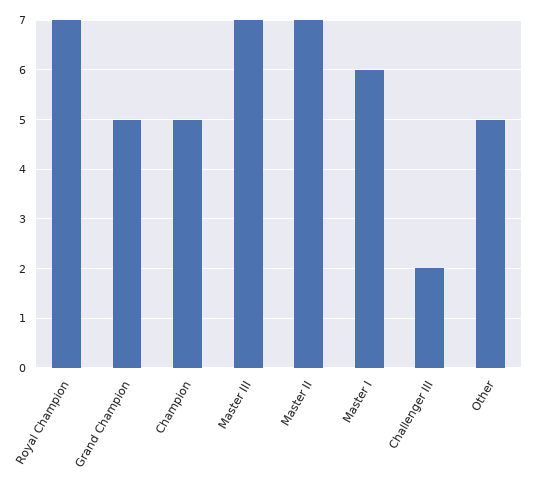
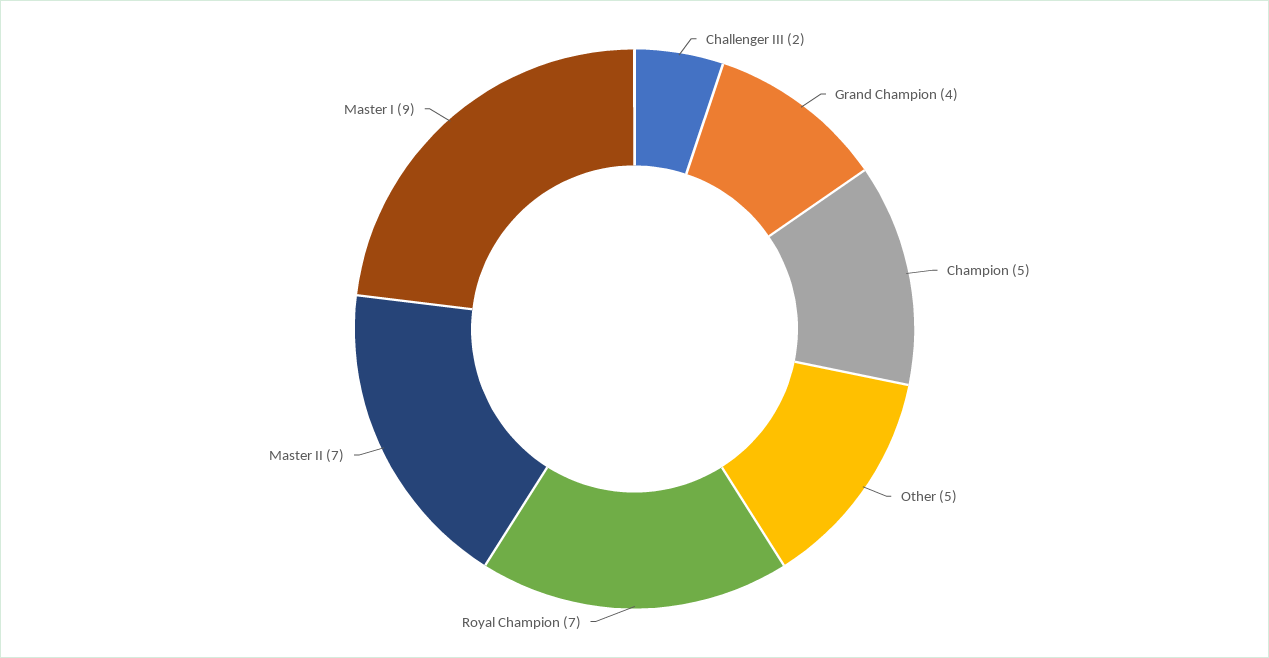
Grand Champion: 5 -> 4
Master III: 7 -> none
Master I: 6 -> 9

